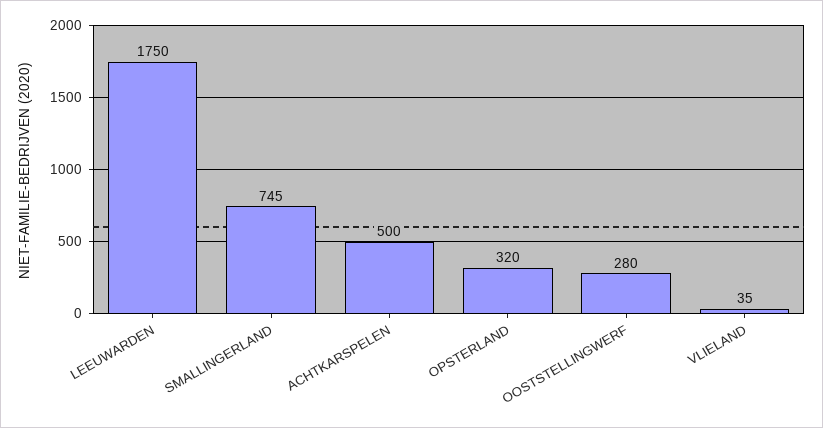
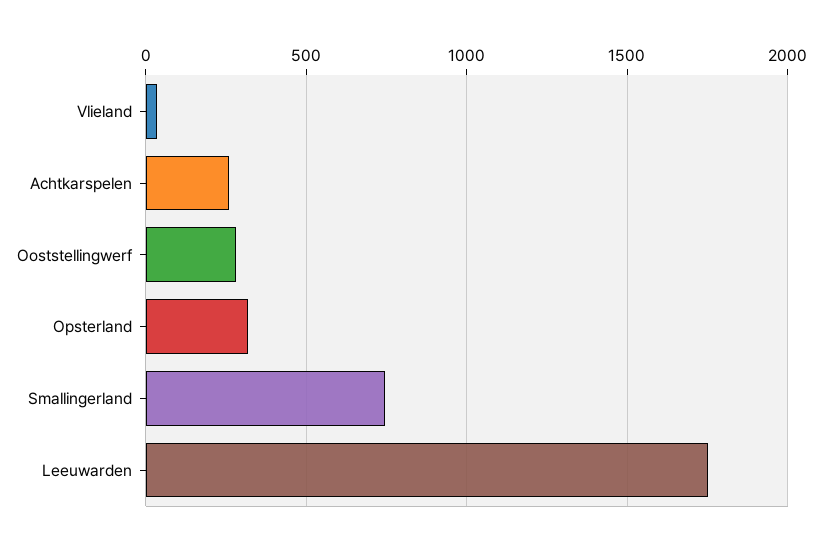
ACHTKARSPELEN: 500 -> 250

